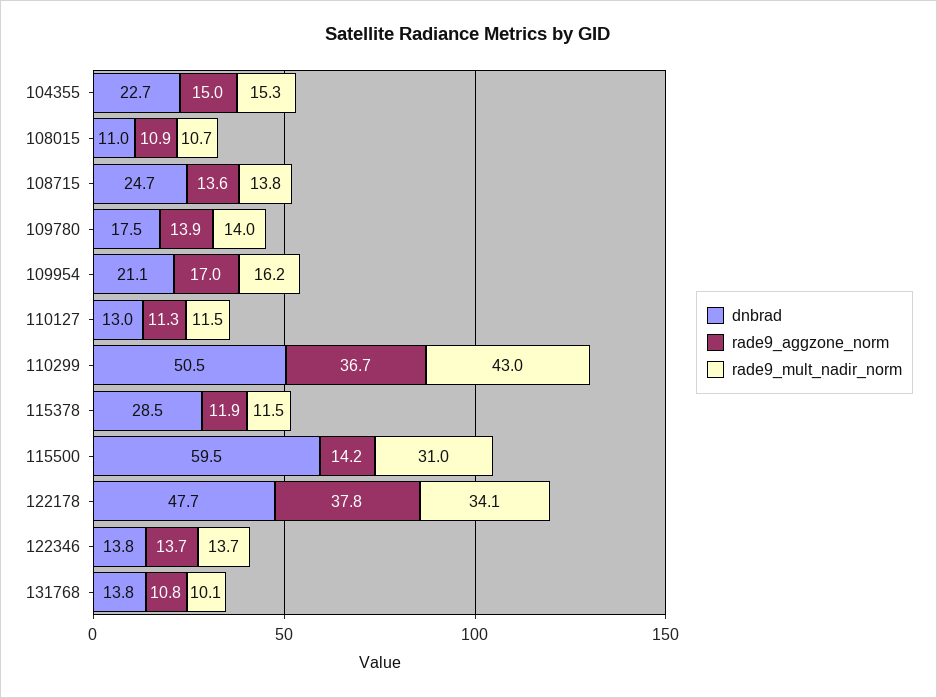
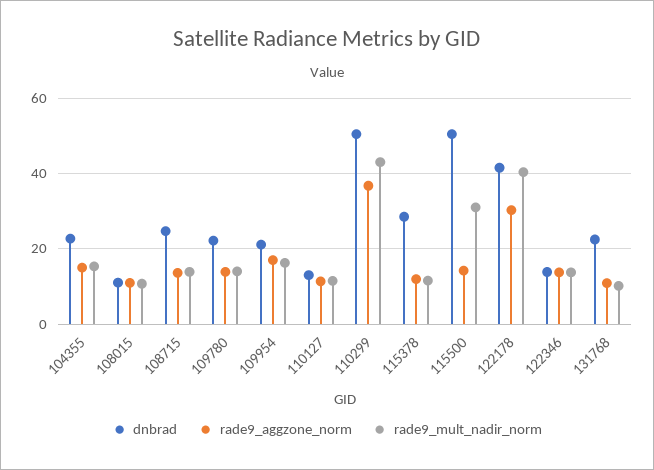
dnbrad, 109780: 17.5 -> 22
dnbrad, 115500: 59.5 -> 50
dnbrad, 122178: 47.7 -> 42
rade9_aggzone_norm, 122178: 37.8 -> 30
rade9_mult_nadir_norm, 122178: 34.1 -> 40
dnbrad, 131768: 13.8 -> 22

